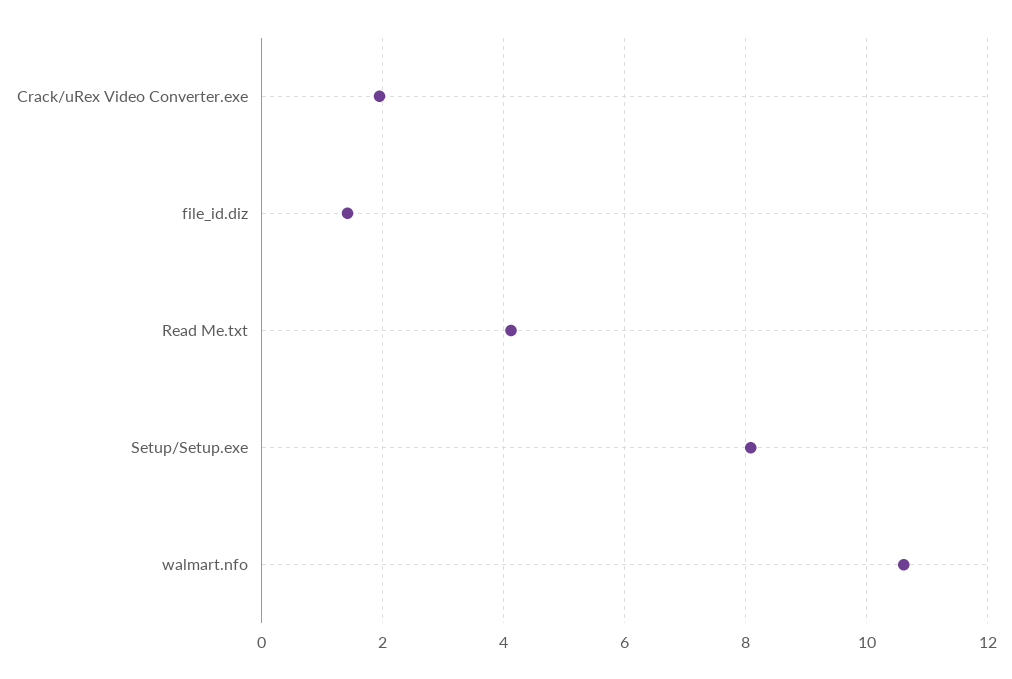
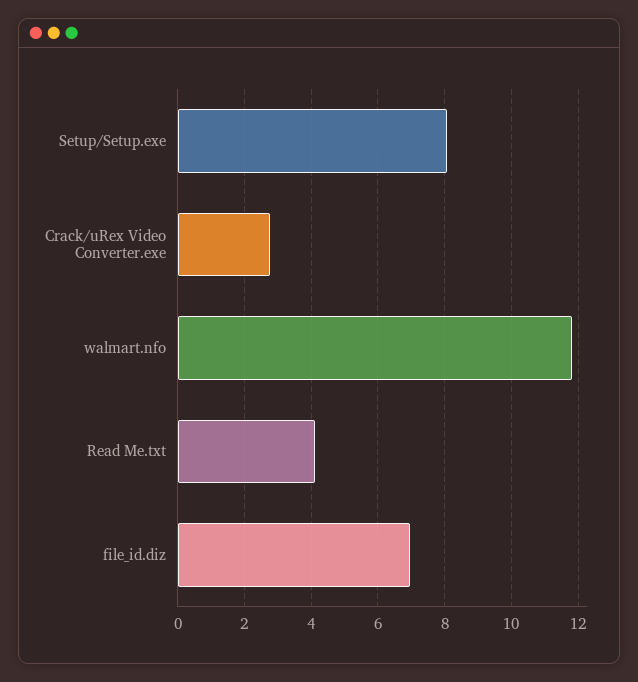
Crack/uRex Video Converter.exe: 2 -> 2.8
file_id.diz: 1.4 -> 7
walmart.nfo: 10.6 -> 11.8

